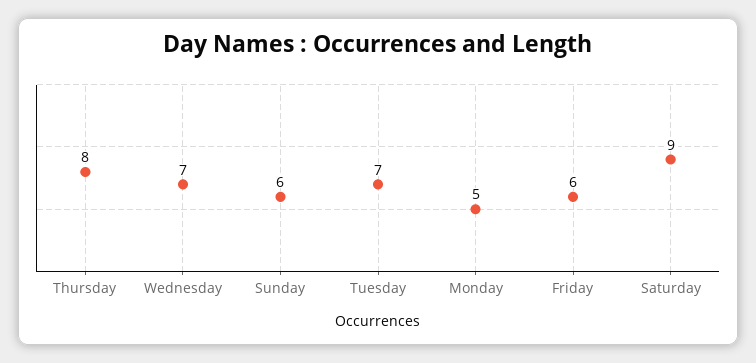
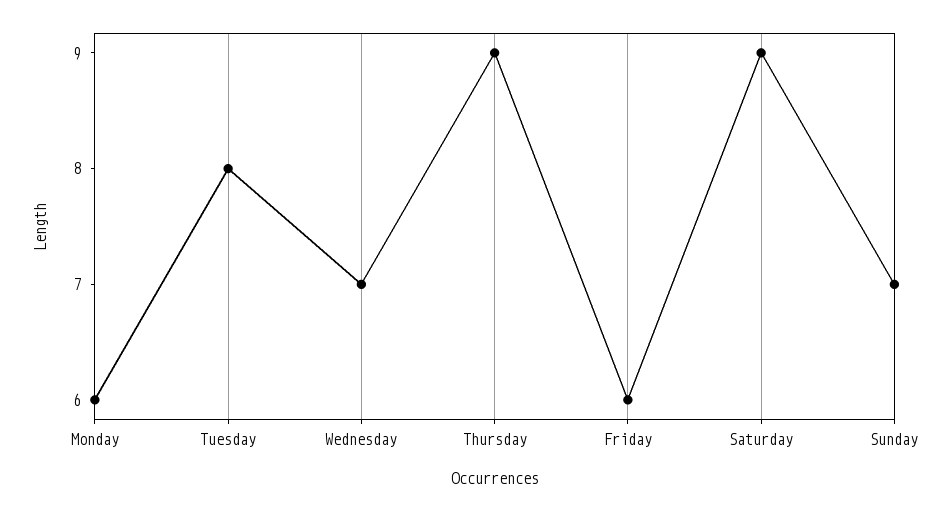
Thursday: 8 -> 9
Sunday: 6 -> 7
Tuesday: 7 -> 8
Monday: 5 -> 6

